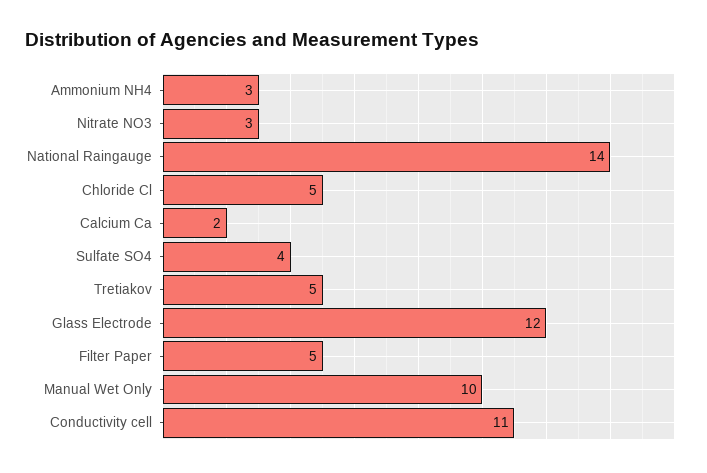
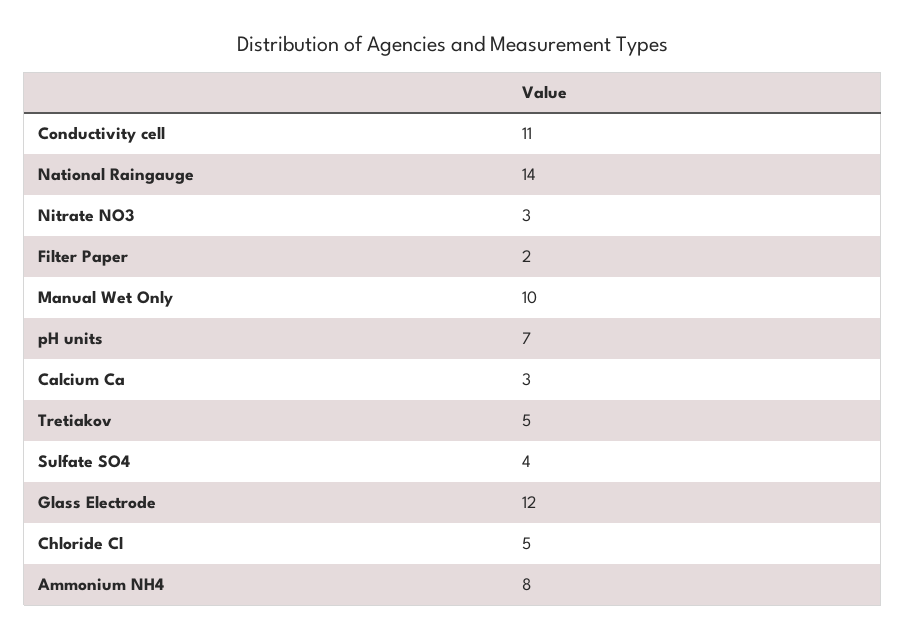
Ammonium NH4: 3 -> 8
Calcium Ca: 2 -> 3
Filter Paper: 5 -> 2
pH units: none -> 7

